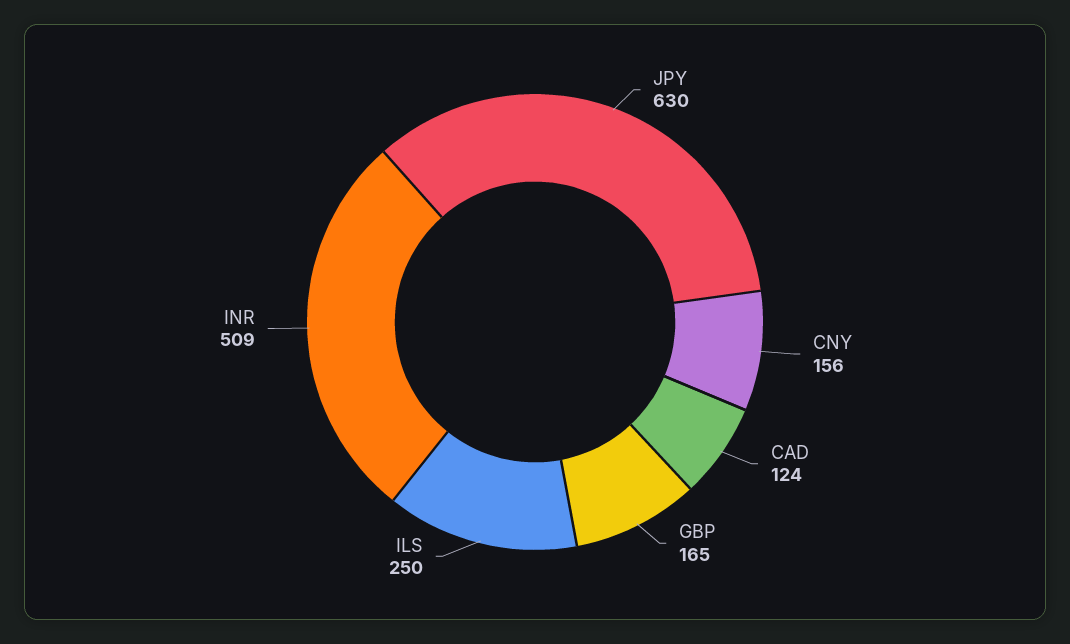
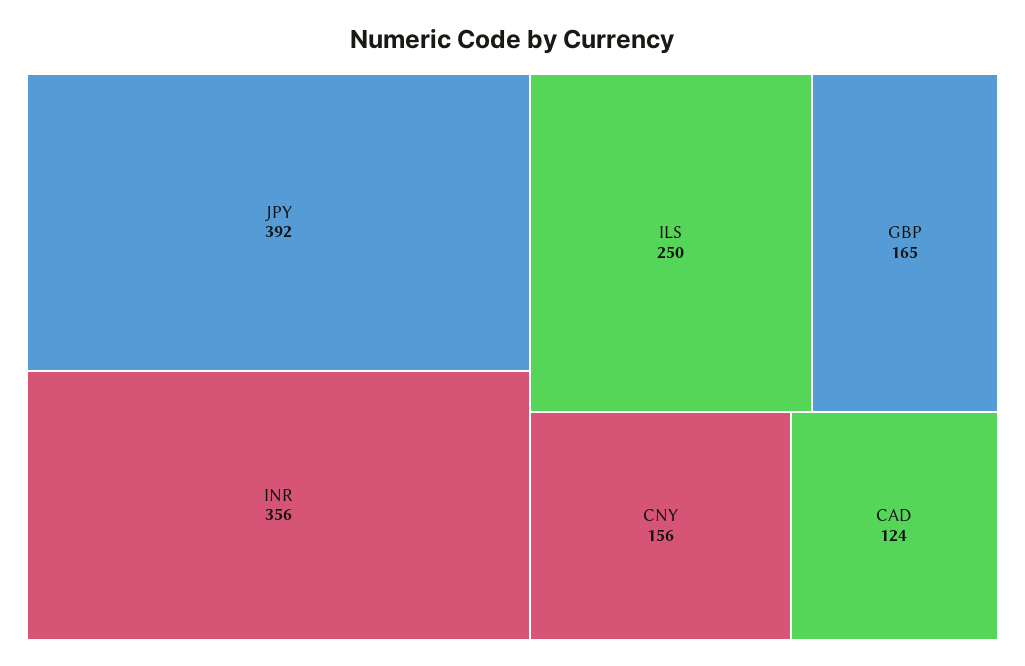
JPY: 630 -> 392
INR: 509 -> 356

